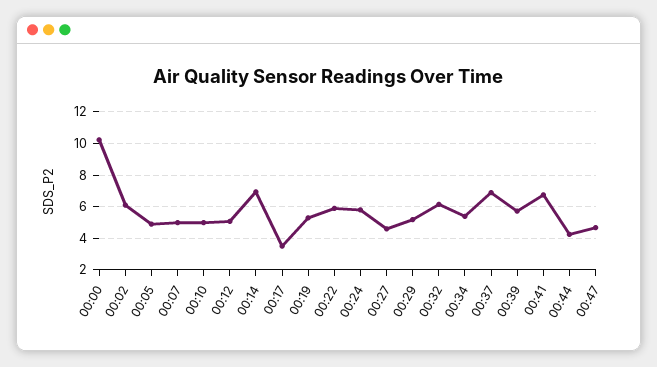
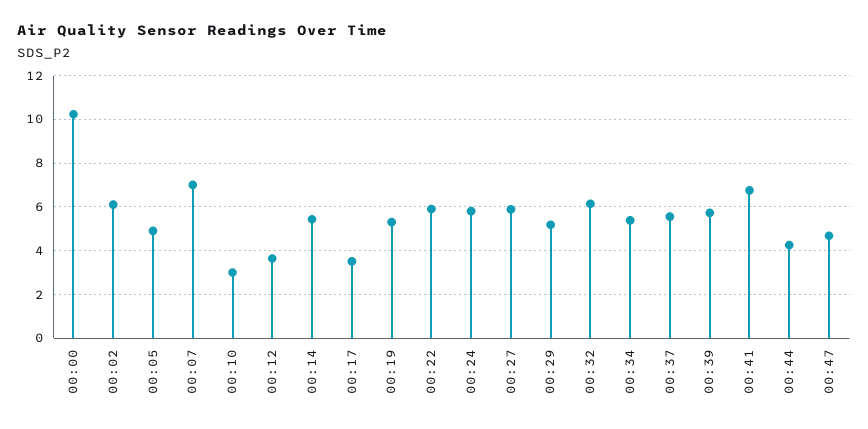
00:07: 5 -> 7
00:10: 5 -> 3
00:12: 5 -> 3.5
00:14: 7 -> 5.5
00:27: 4.5 -> 6
00:37: 7 -> 5.5

